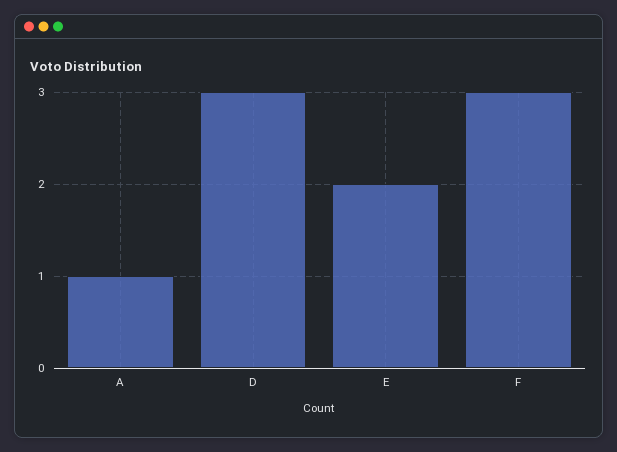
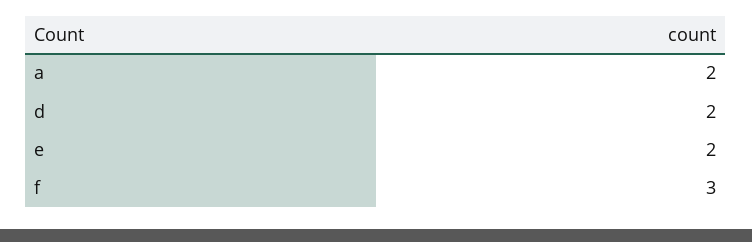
A: 1 -> 2
D: 3 -> 2

